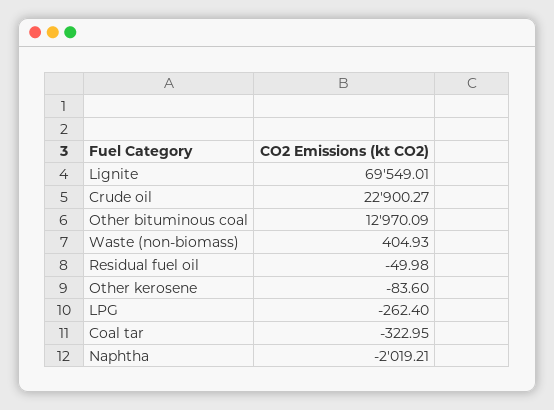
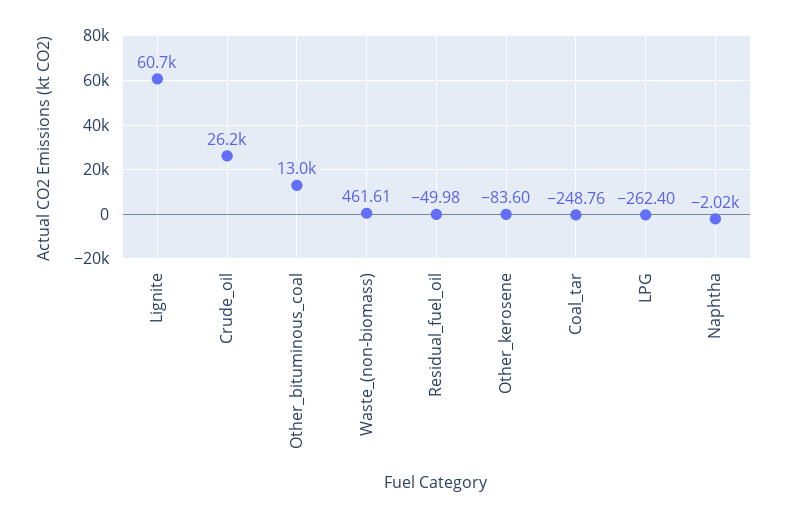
Lignite: 69549.01 -> 60700
Crude oil: 22900.27 -> 26200
Waste (non-biomass): 404.93 -> 461.61
Coal tar: -322.95 -> -248.76

